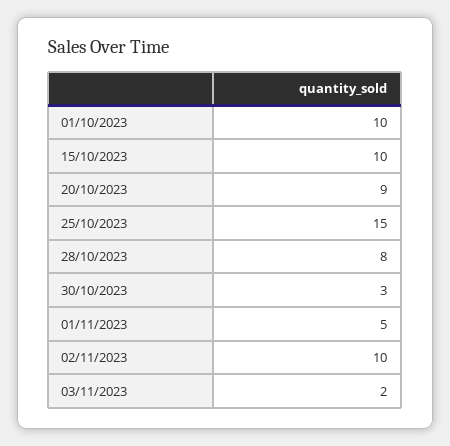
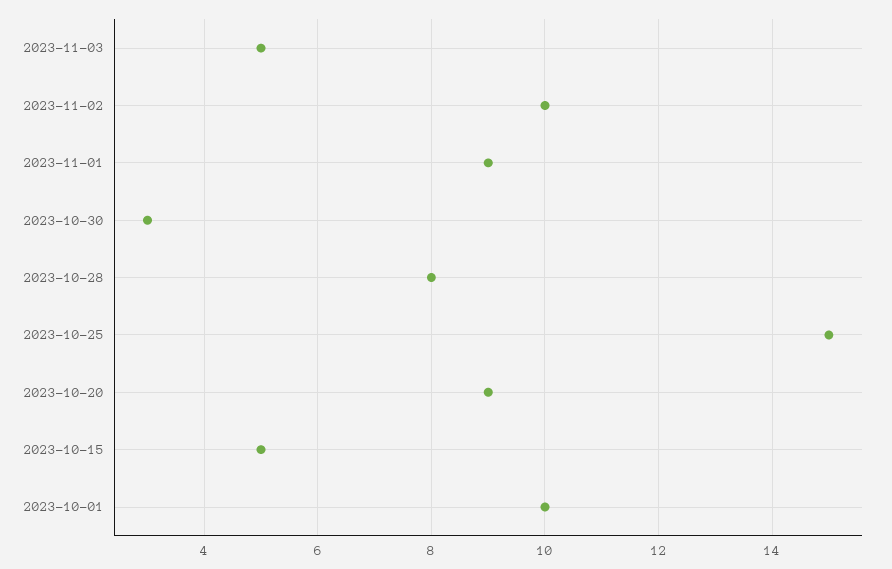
15/10/2023: 10 -> 5
01/11/2023: 5 -> 9
03/11/2023: 2 -> 5

